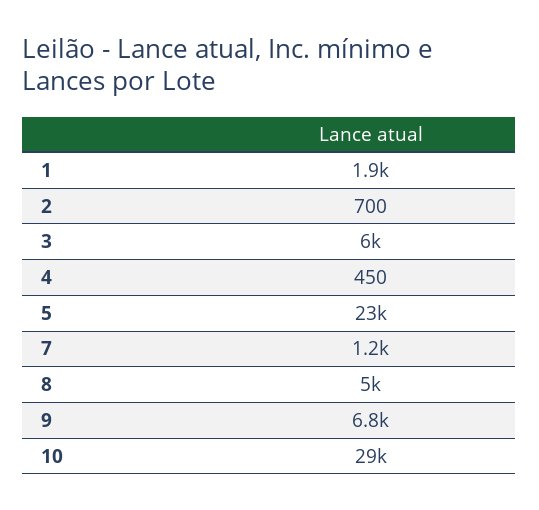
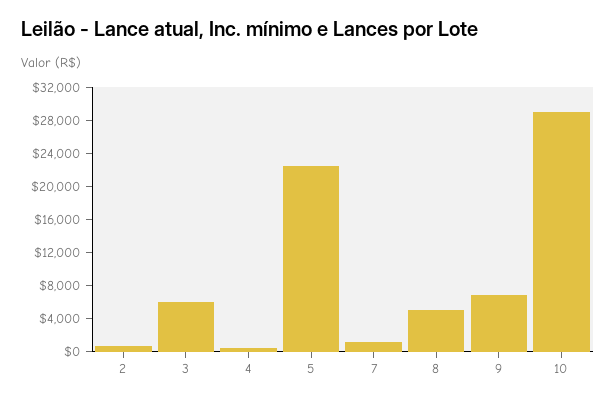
1: 1900 -> none

